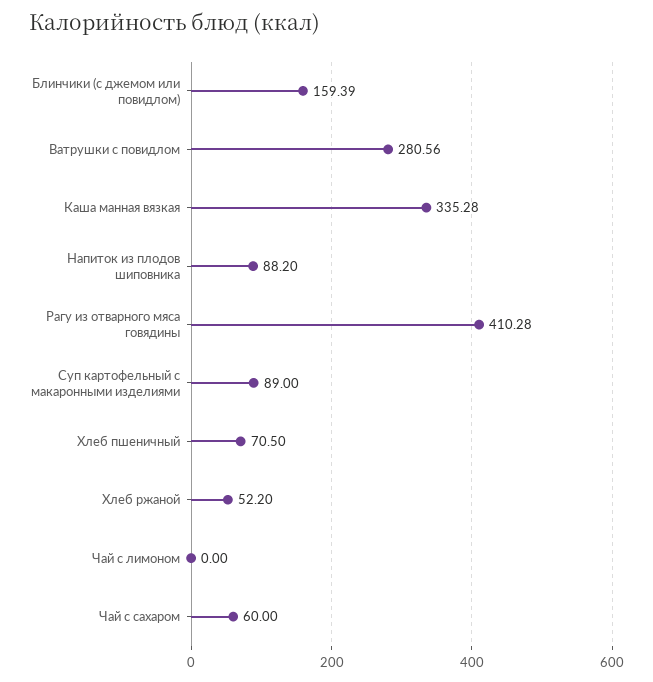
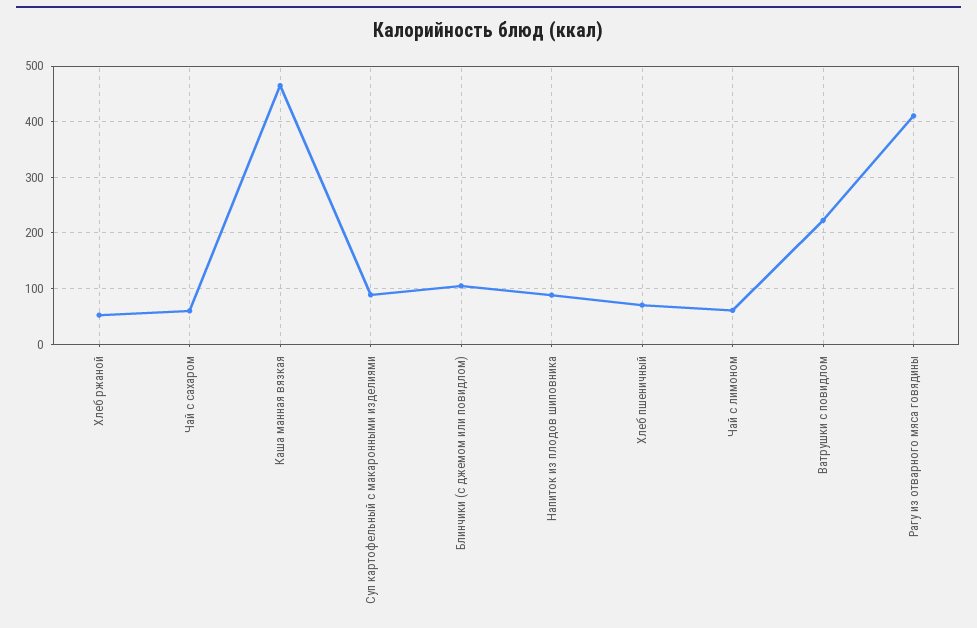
Блинчики (с джемом или повидлом): 159.39 -> 100
Ватрушки с повидлом: 280.56 -> 220
Каша манная вязкая: 335.28 -> 460
Чай с лимоном: 0 -> 60

